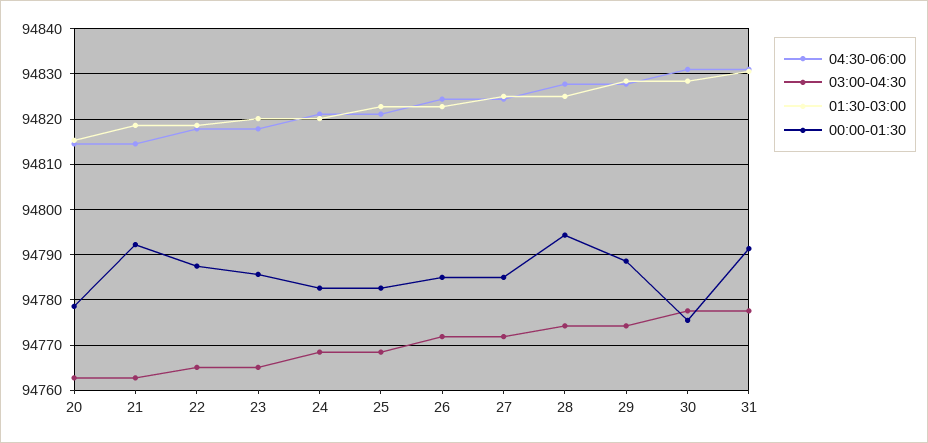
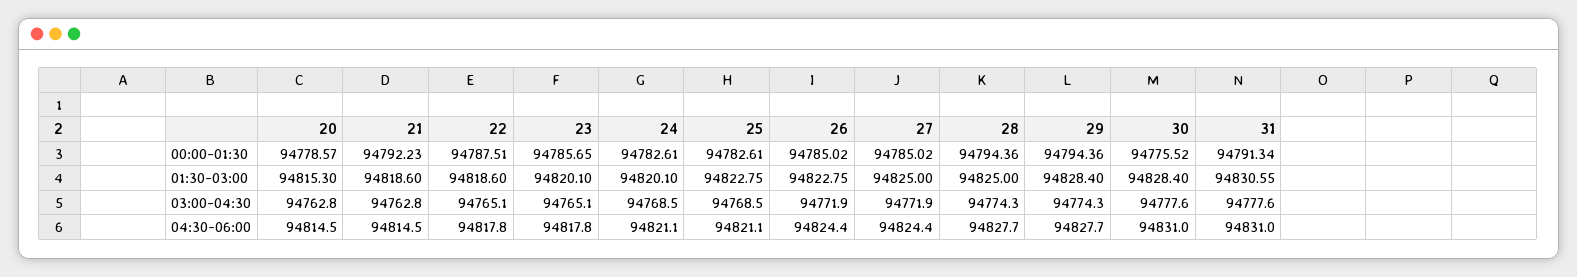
00:00-01:30, 29: 94788 -> 94794.36

